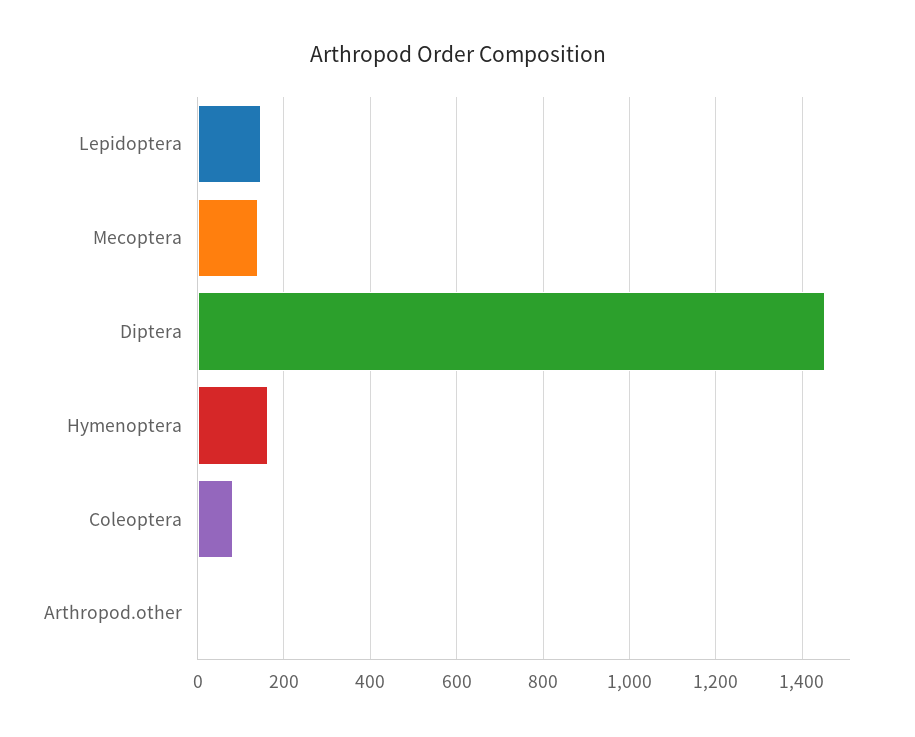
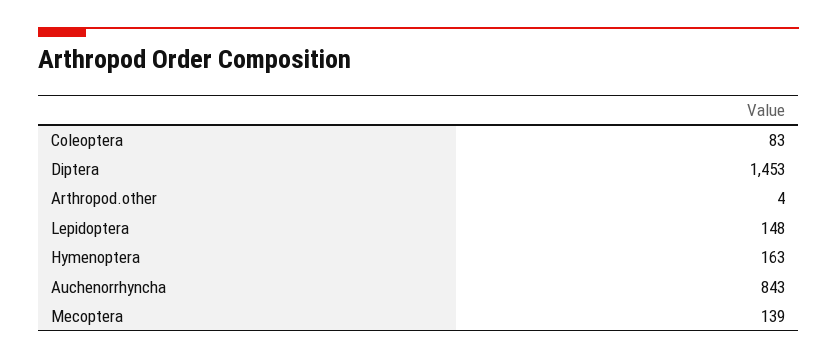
Auchenorrhyncha: none -> 843

